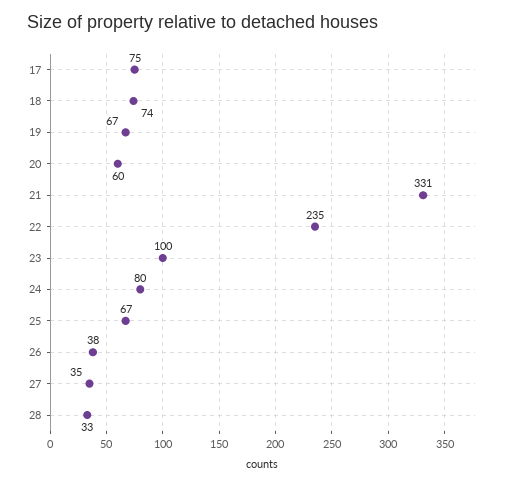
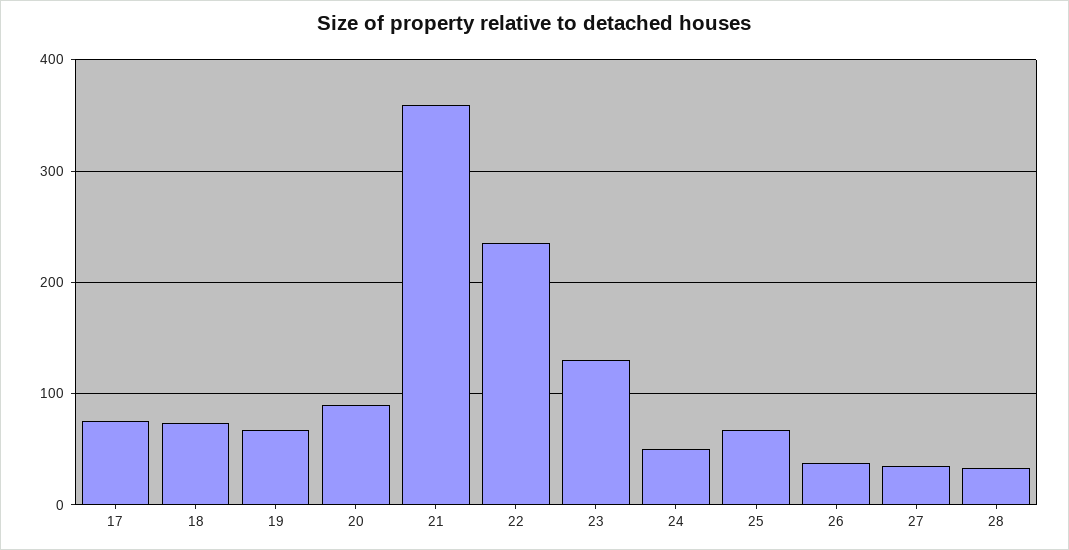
20: 60 -> 90
21: 331 -> 360
23: 100 -> 130
24: 80 -> 50

